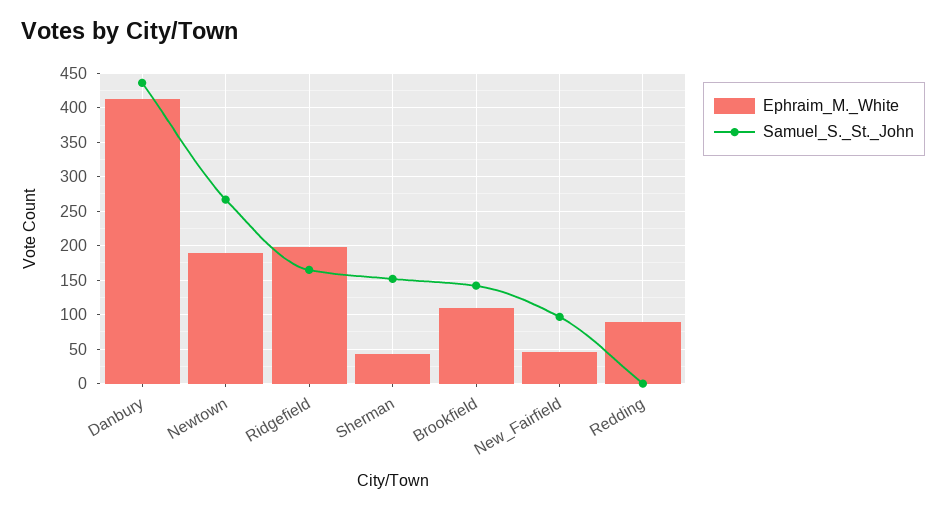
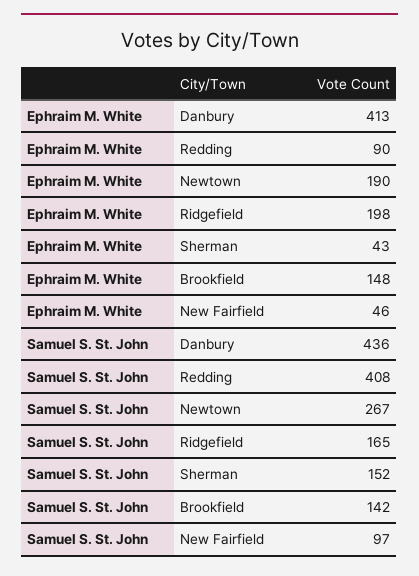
Ephraim_M._White, Brookfield: 110 -> 148
Samuel_S._St._John, Redding: 0 -> 408

